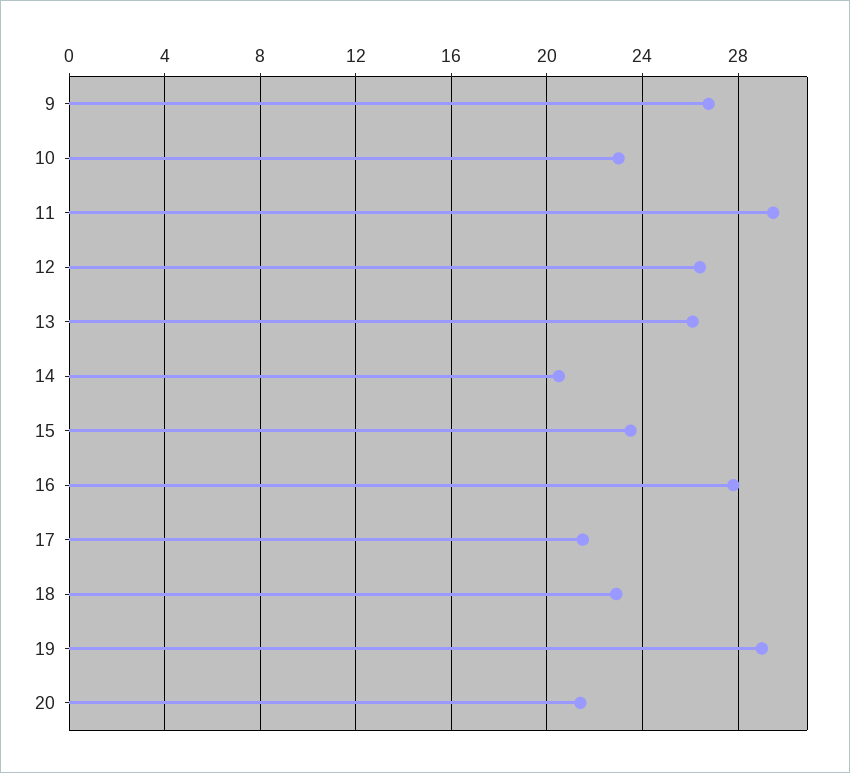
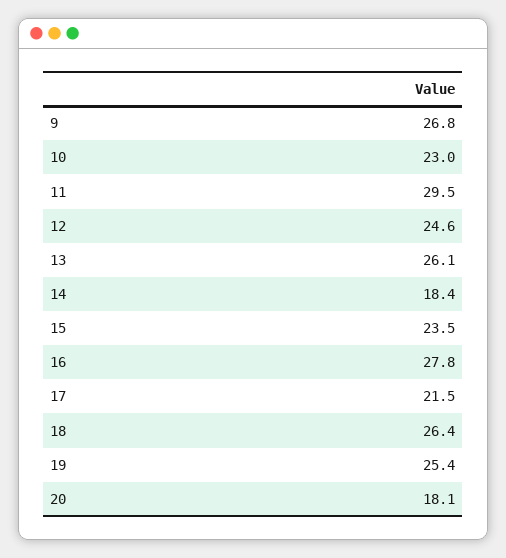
12: 26.5 -> 24.6
14: 20.5 -> 18.4
18: 23 -> 26.4
19: 29 -> 25.4
20: 21.5 -> 18.1

